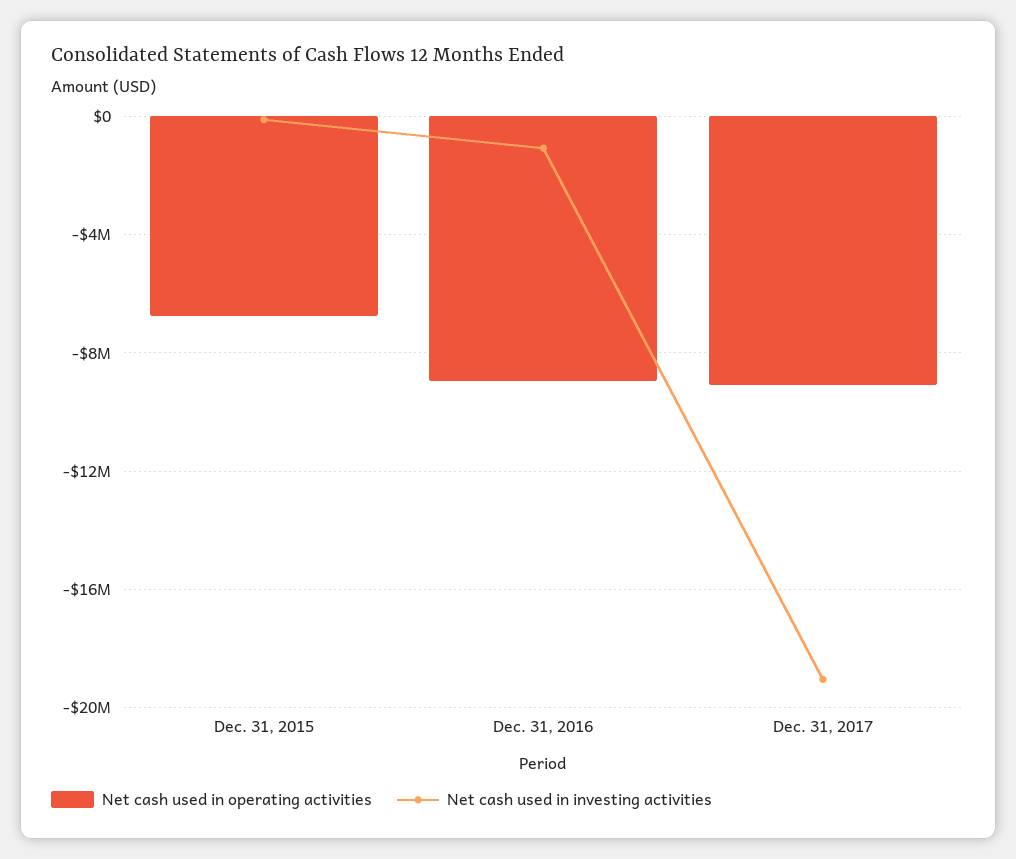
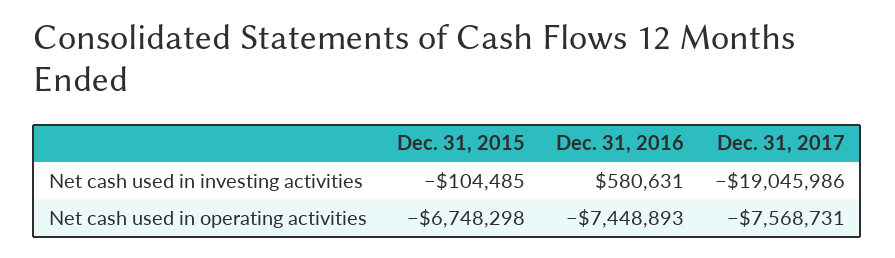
Net cash used in operating activities, Dec. 31, 2016: -9000000 -> -7448893
Net cash used in investing activities, Dec. 31, 2016: -1000000 -> 580631
Net cash used in operating activities, Dec. 31, 2017: -9000000 -> -7568731

